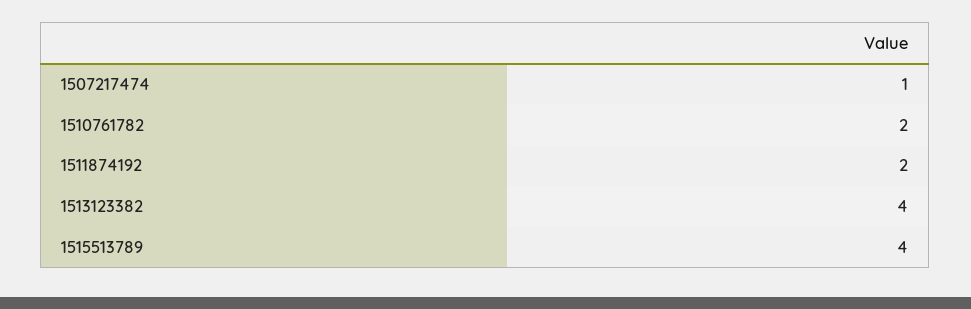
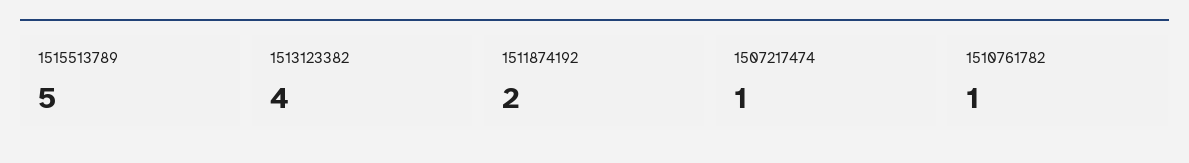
1510761782: 2 -> 1
1515513789: 4 -> 5

